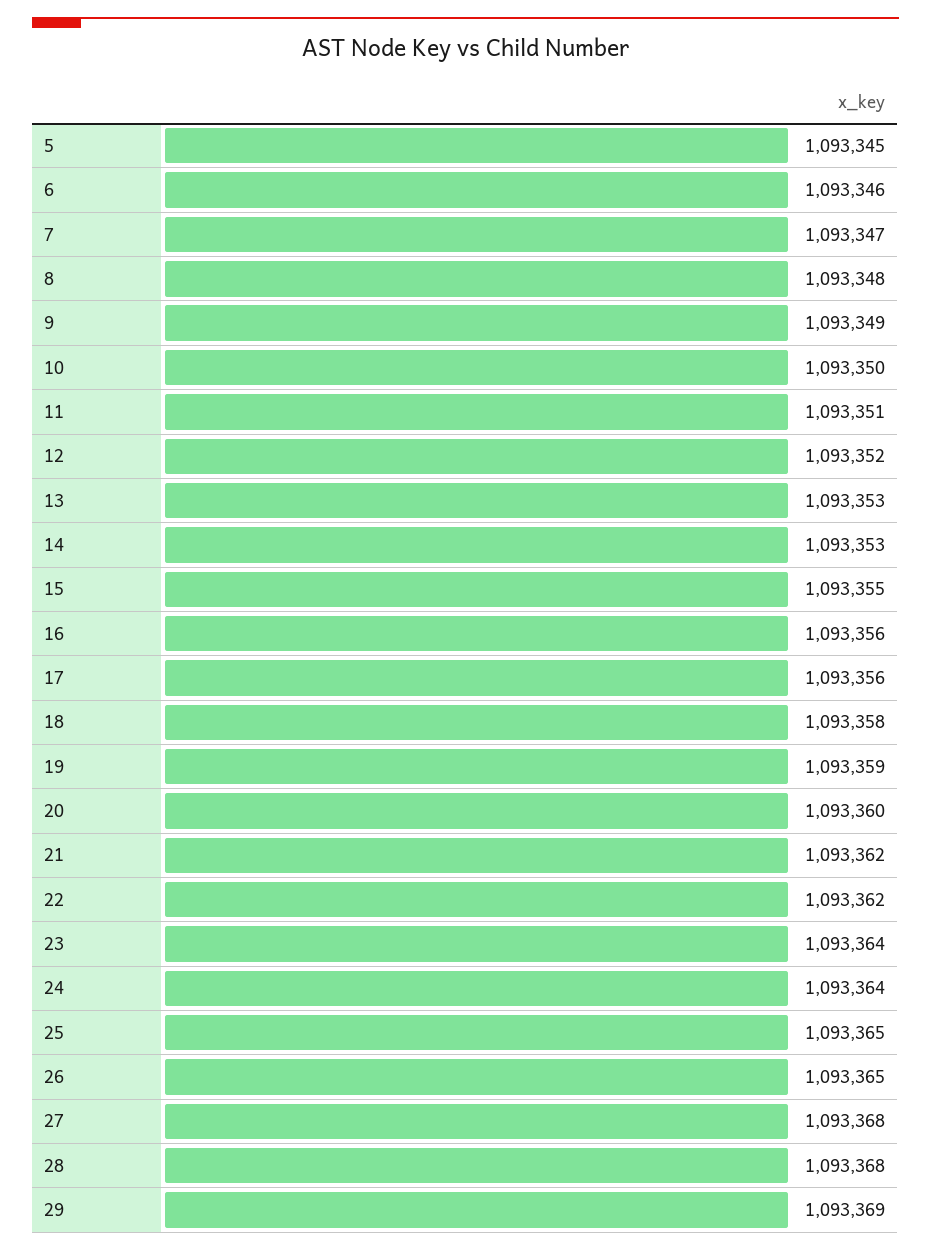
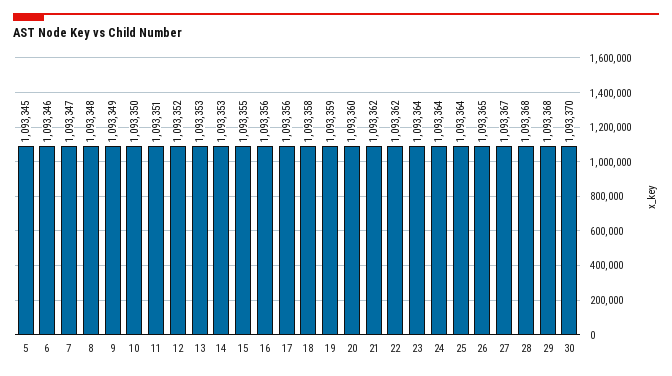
25: 1093365 -> 1093364
27: 1093368 -> 1093367
29: 1093369 -> 1093368
30: none -> 1093370

